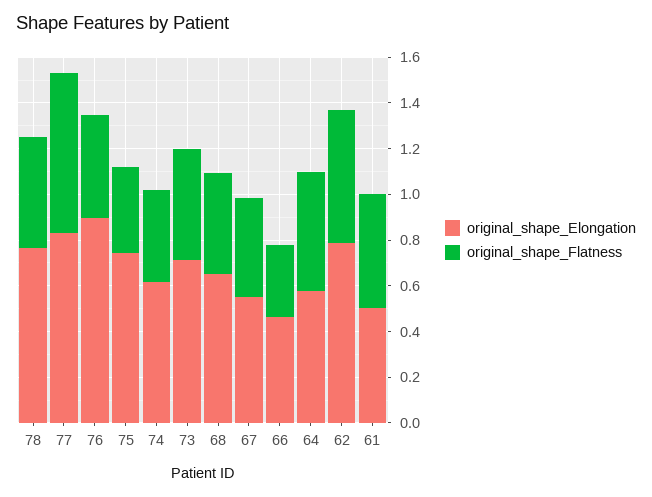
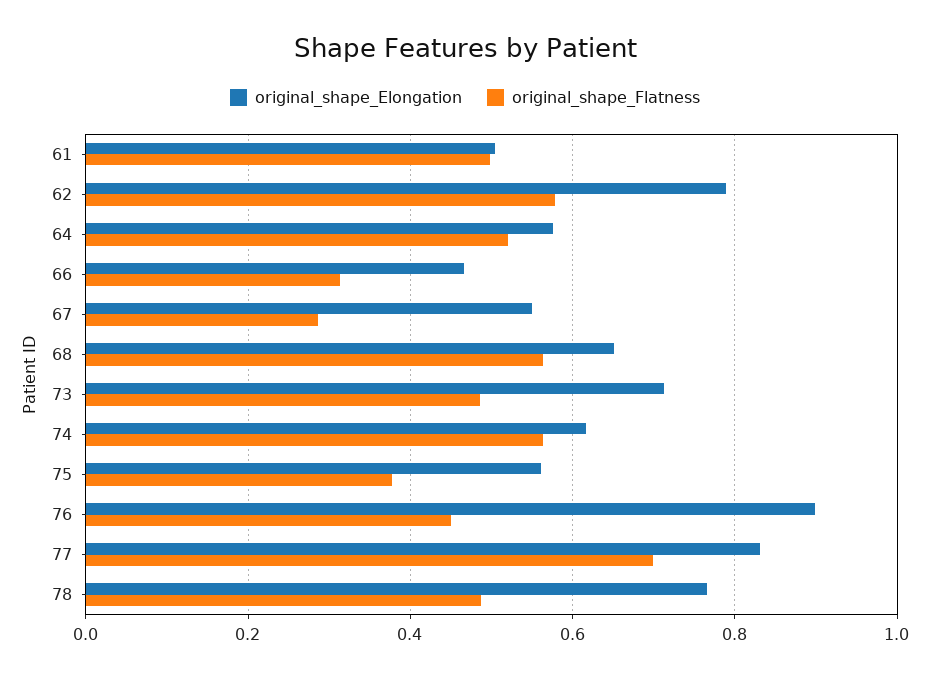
original_shape_Elongation, 75: 0.75 -> 0.56
original_shape_Flatness, 74: 0.4 -> 0.56
original_shape_Flatness, 68: 0.45 -> 0.56
original_shape_Flatness, 67: 0.45 -> 0.28

